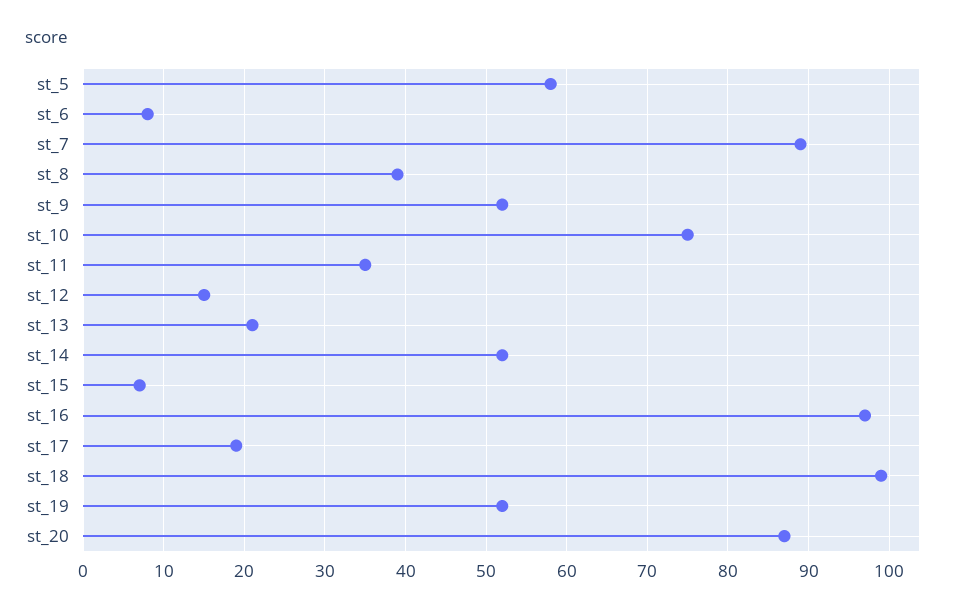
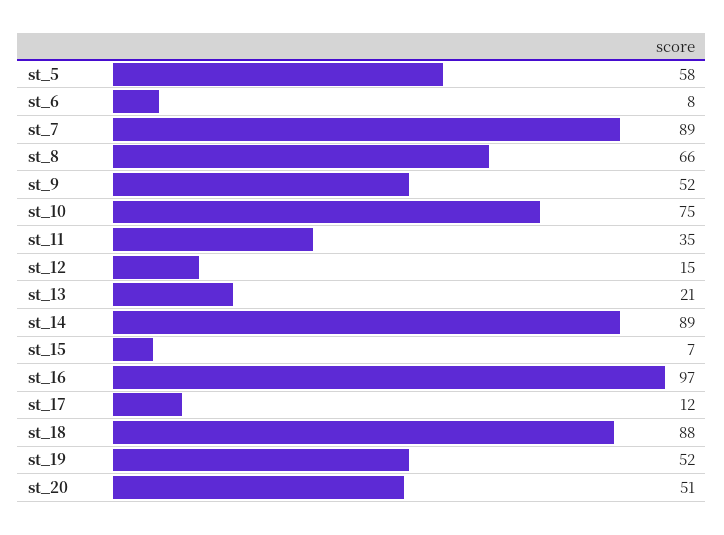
st_8: 39 -> 66
st_14: 52 -> 89
st_17: 19 -> 12
st_18: 99 -> 88
st_20: 87 -> 51

